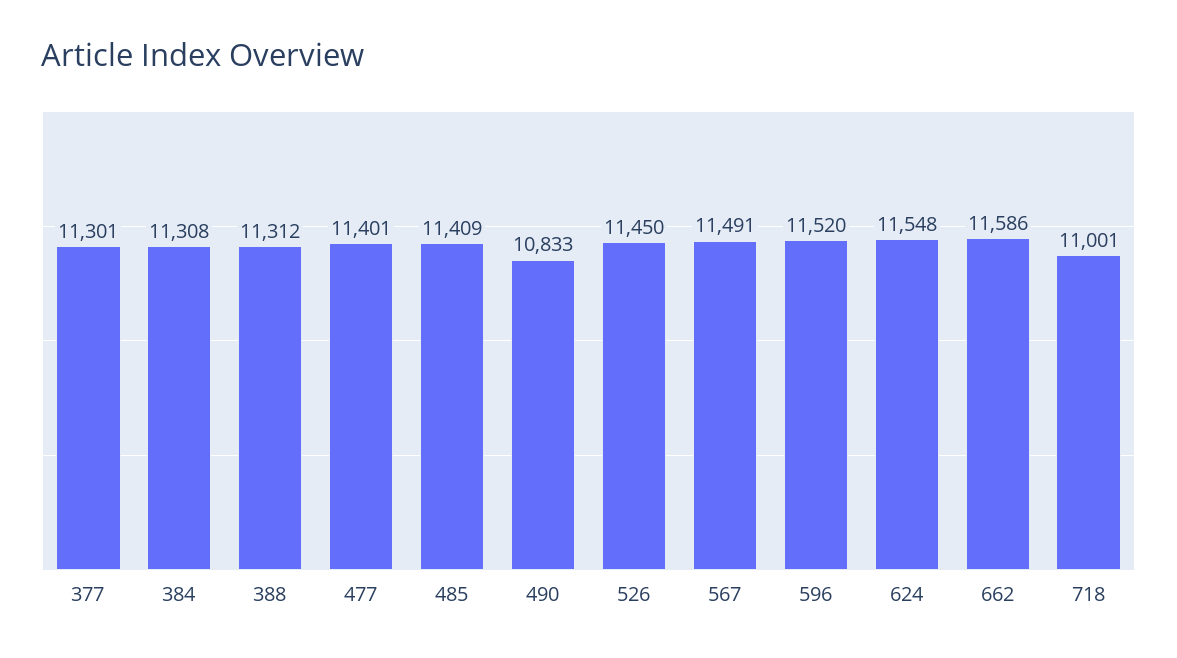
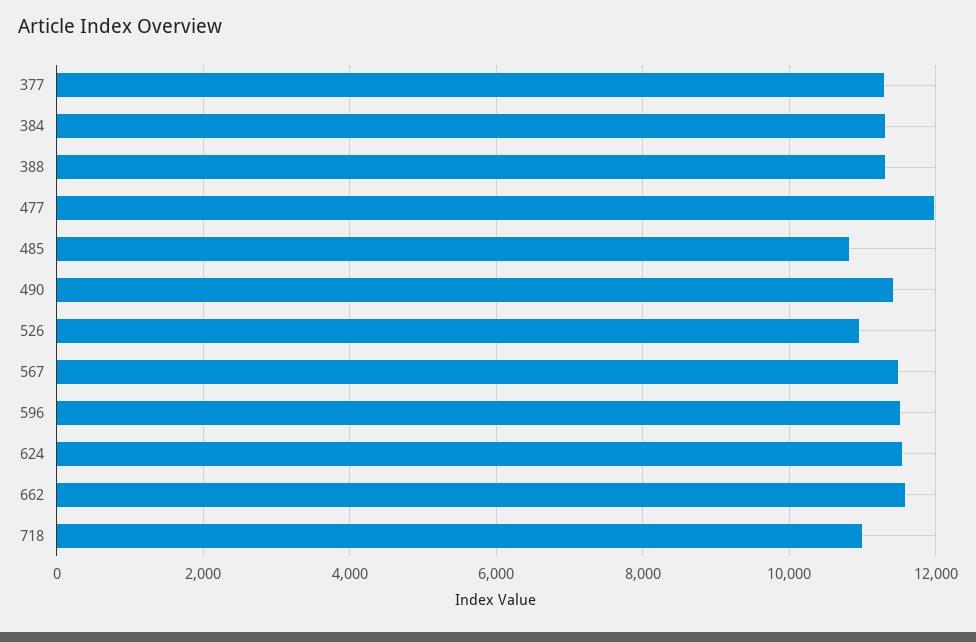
477: 11401 -> 12000
485: 11409 -> 10800
490: 10833 -> 11400
526: 11450 -> 11000

